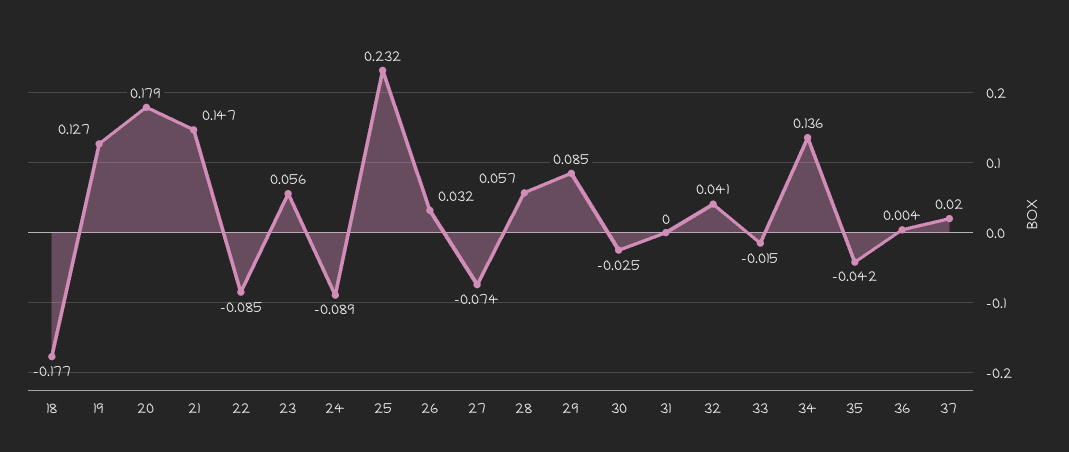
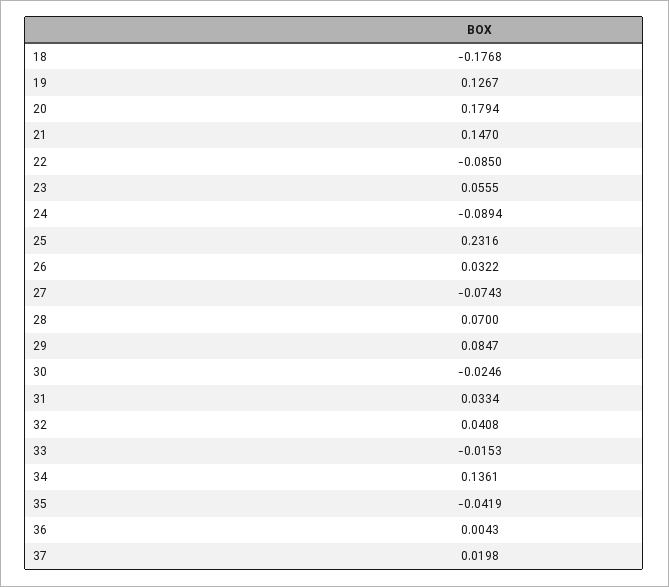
28: 0.057 -> 0.07
31: 0 -> 0.0334

